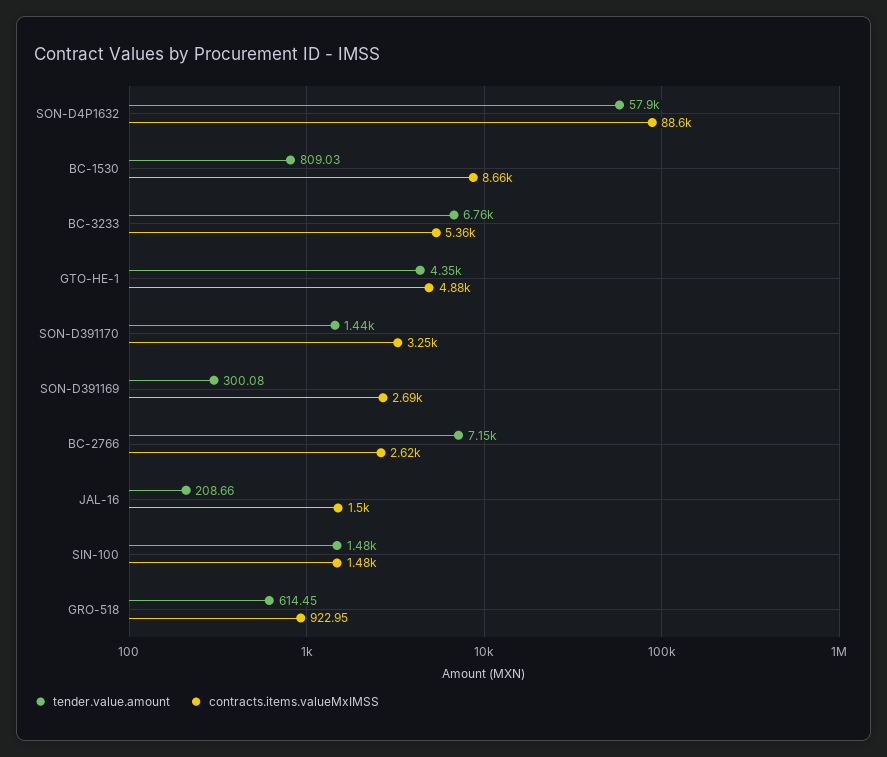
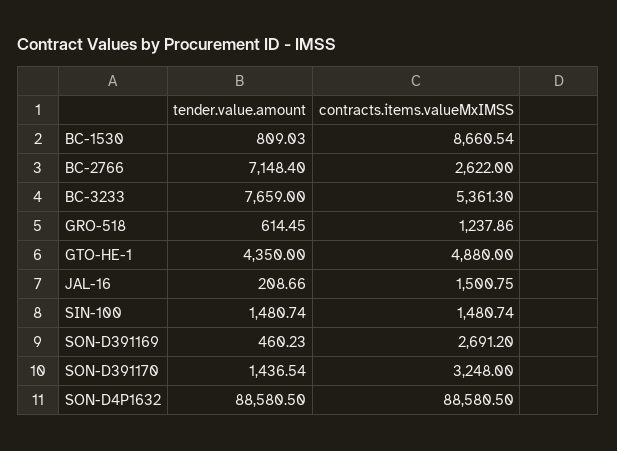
tender.value.amount, SON-D4P1632: 57900 -> 88580.5
tender.value.amount, BC-3233: 6760 -> 7659
tender.value.amount, SON-D391169: 300.08 -> 460.23
contracts.items.valueMxIMSS, GRO-518: 922.95 -> 1237.86

